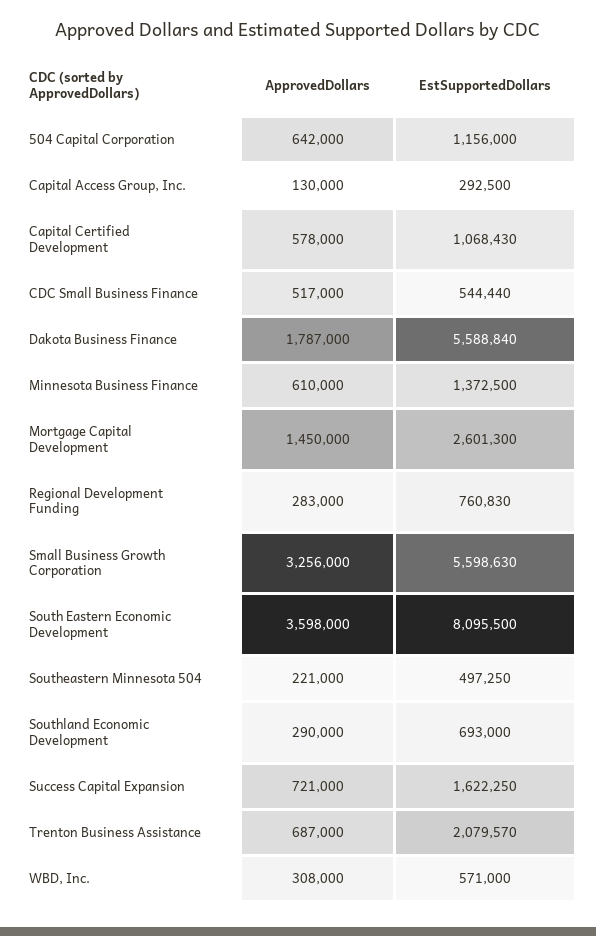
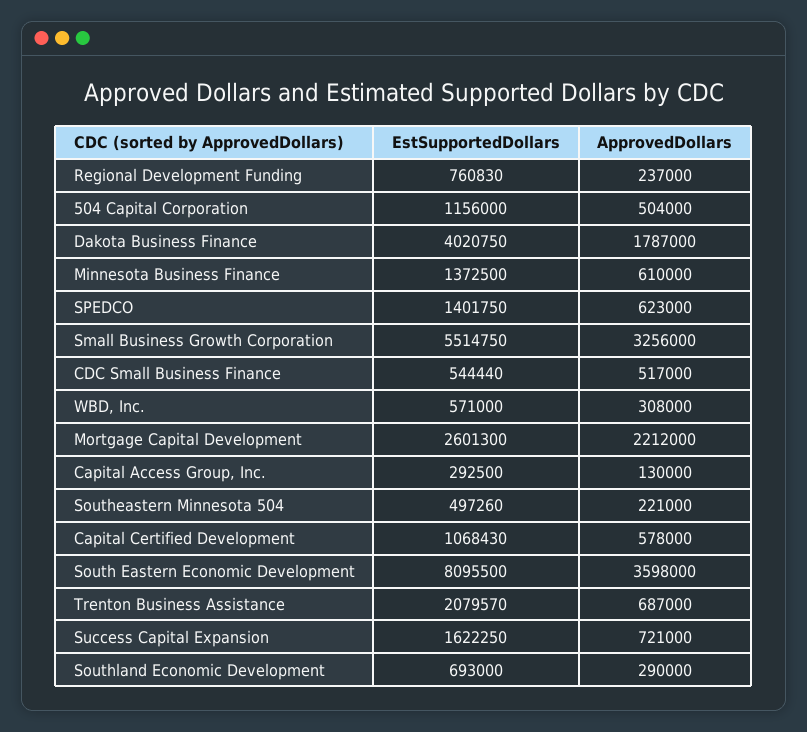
ApprovedDollars, 504 Capital Corporation: 642000 -> 504000
EstSupportedDollars, Dakota Business Finance: 5588840 -> 4020750
ApprovedDollars, Mortgage Capital Development: 1450000 -> 2212000
ApprovedDollars, Regional Development Funding: 283000 -> 237000
EstSupportedDollars, Small Business Growth Corporation: 5598630 -> 5514750
EstSupportedDollars, Southeastern Minnesota 504: 497250 -> 497260
EstSupportedDollars, SPEDCO: none -> 1401750
ApprovedDollars, SPEDCO: none -> 623000

